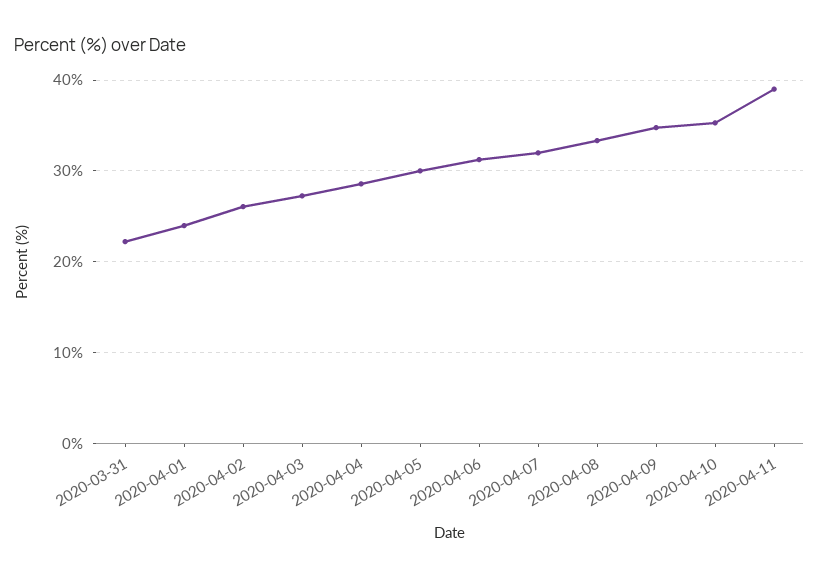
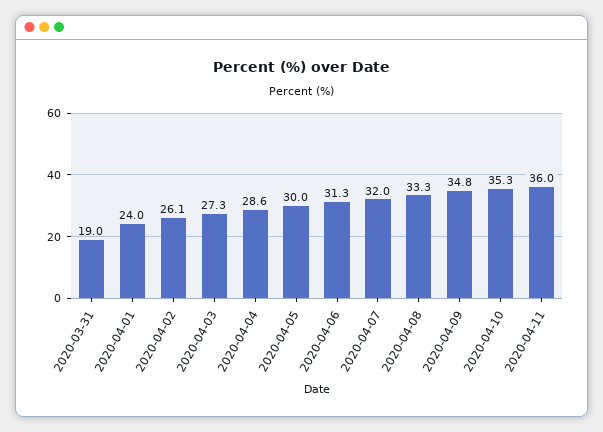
2020-03-31: 22 -> 19
2020-04-11: 39 -> 36

